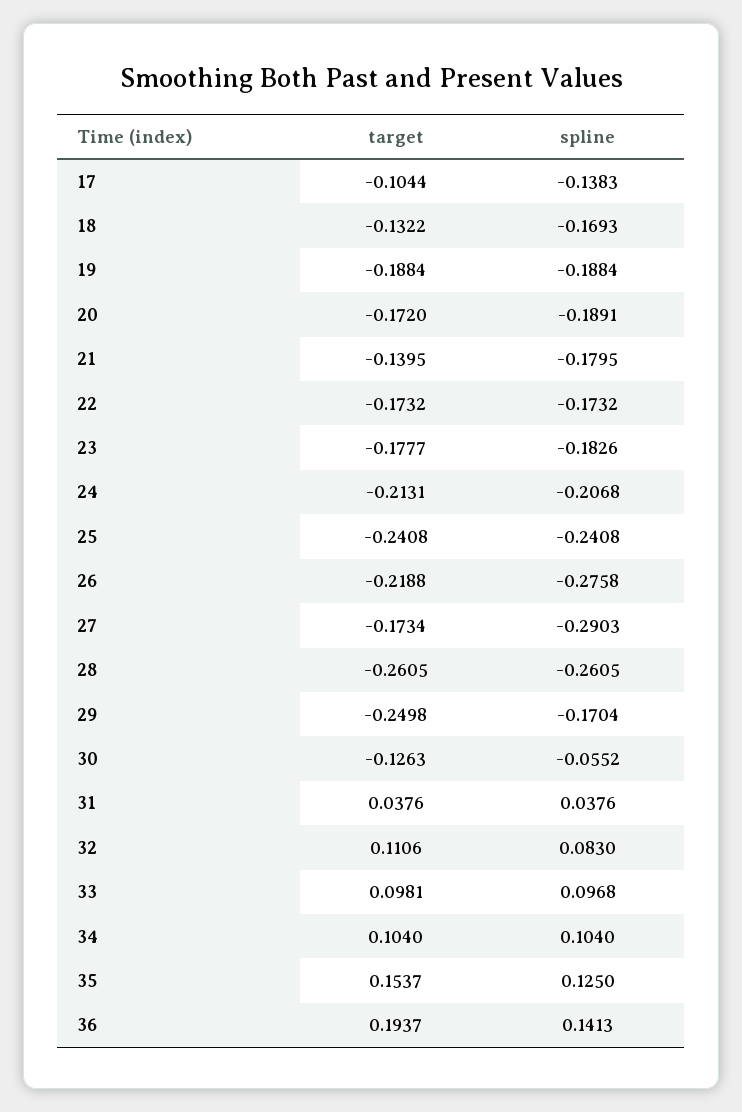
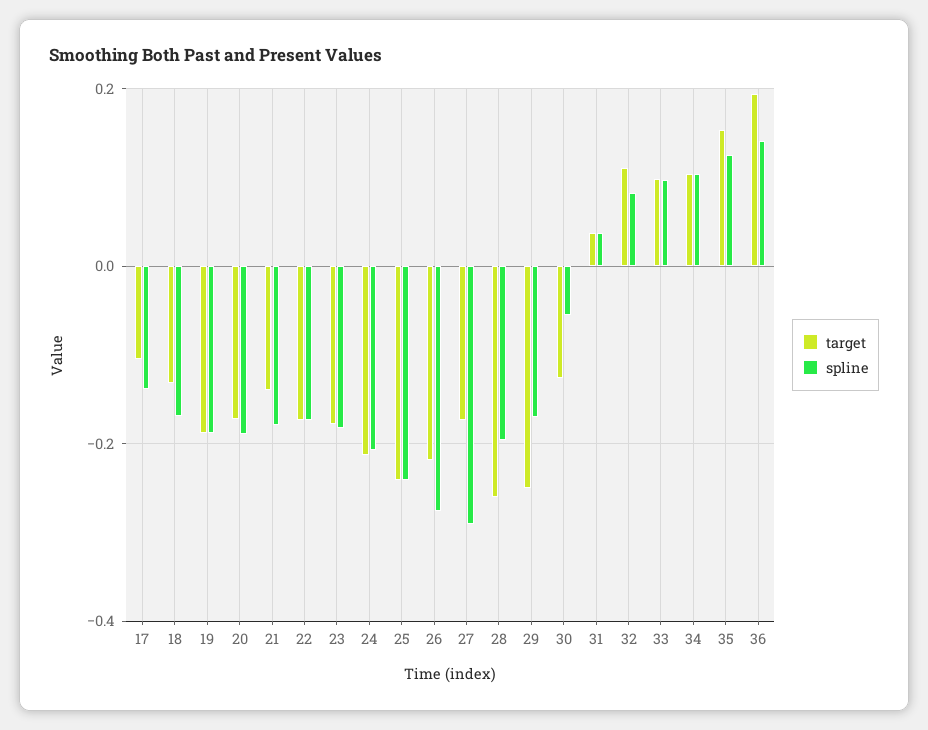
spline, 28: -0.2605 -> -0.2

